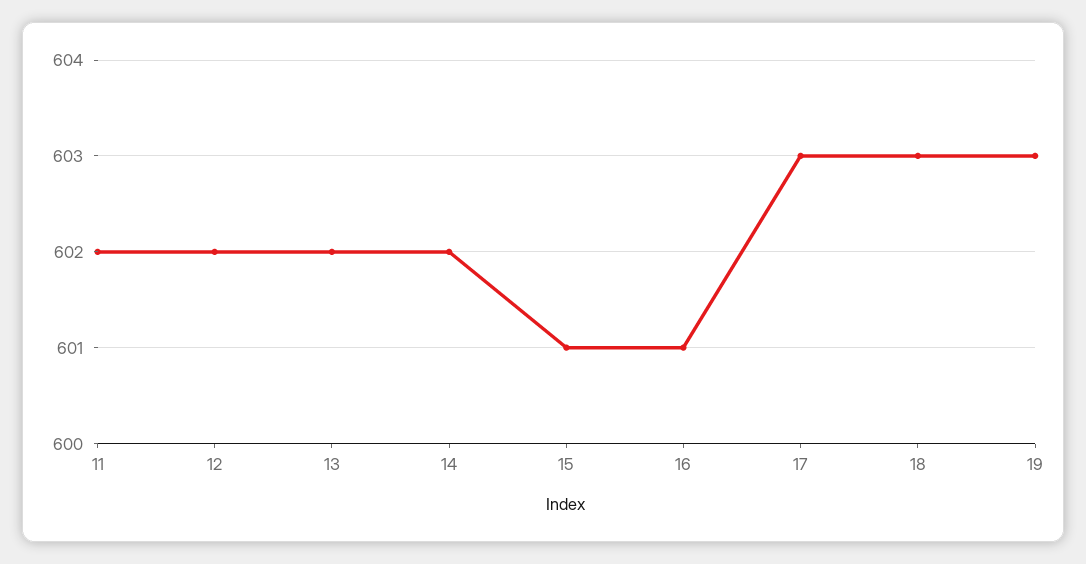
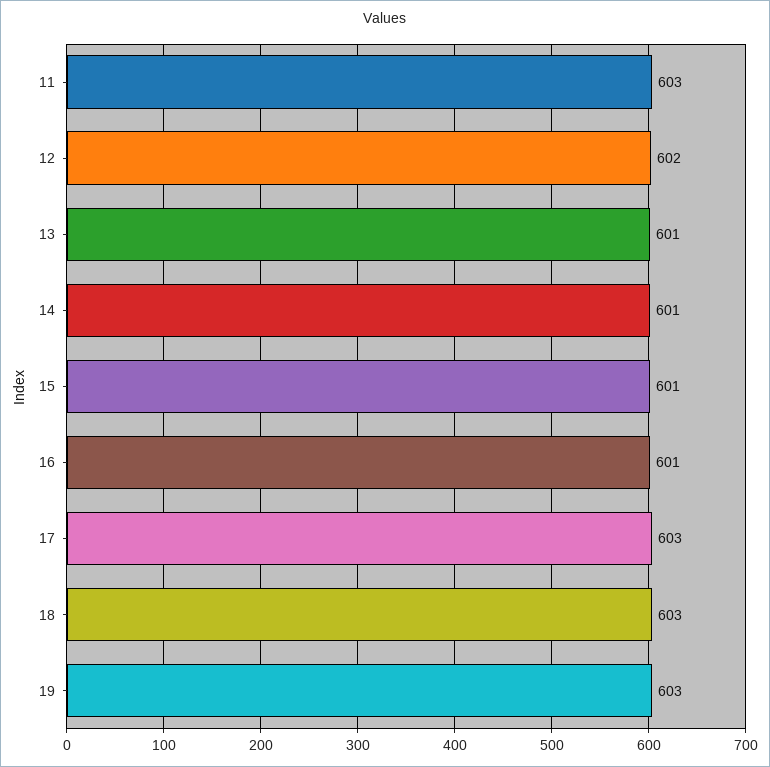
11: 602 -> 603
13: 602 -> 601
14: 602 -> 601

